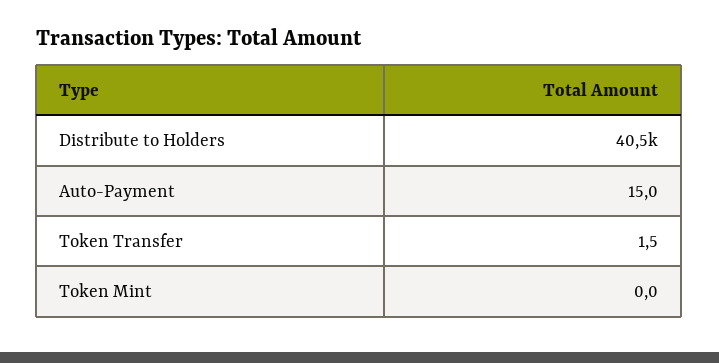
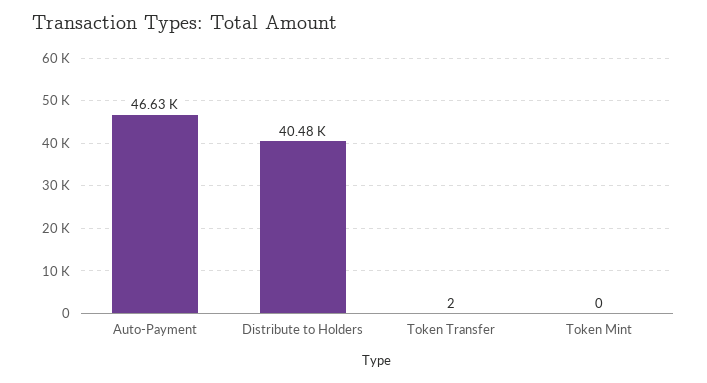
Auto-Payment: 15 -> 46630

